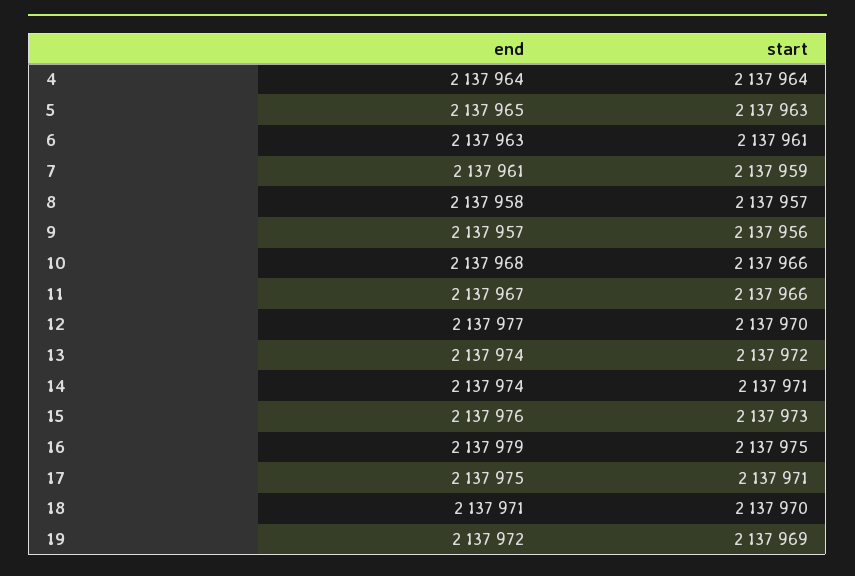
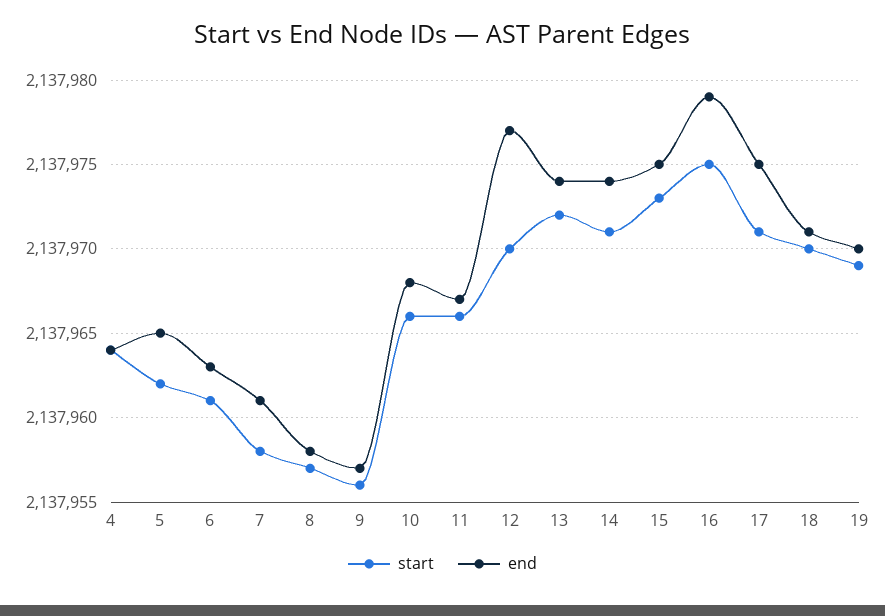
start, 5: 2137963 -> 2137962
start, 7: 2137959 -> 2137958
end, 15: 2137976 -> 2137975
end, 19: 2137972 -> 2137970

